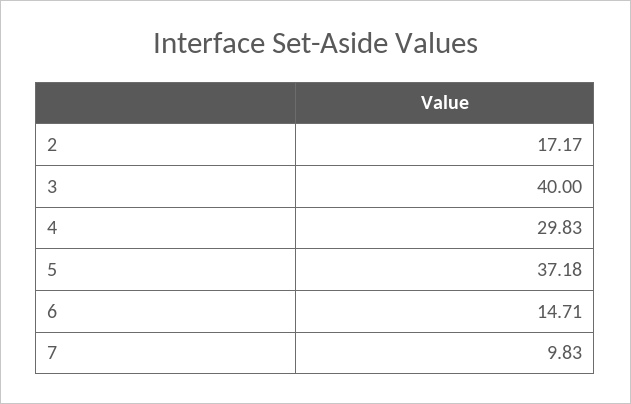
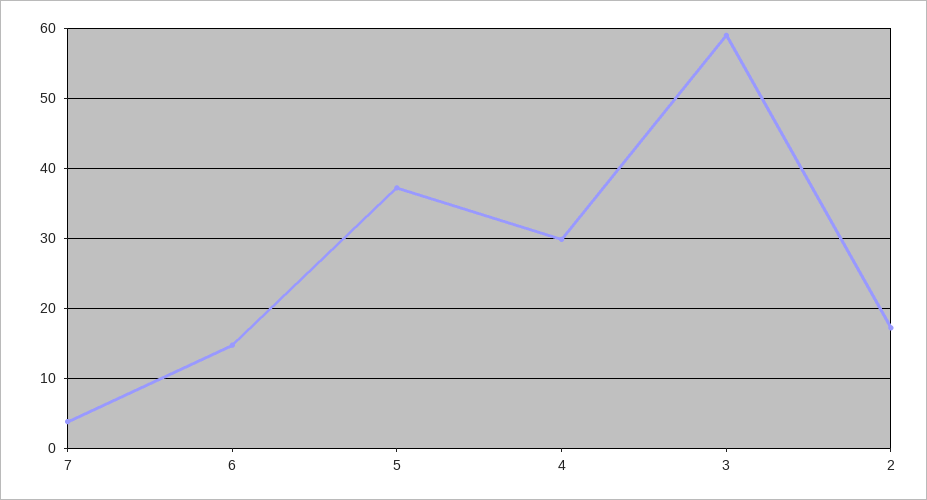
3: 40 -> 59
7: 9.83 -> 4

